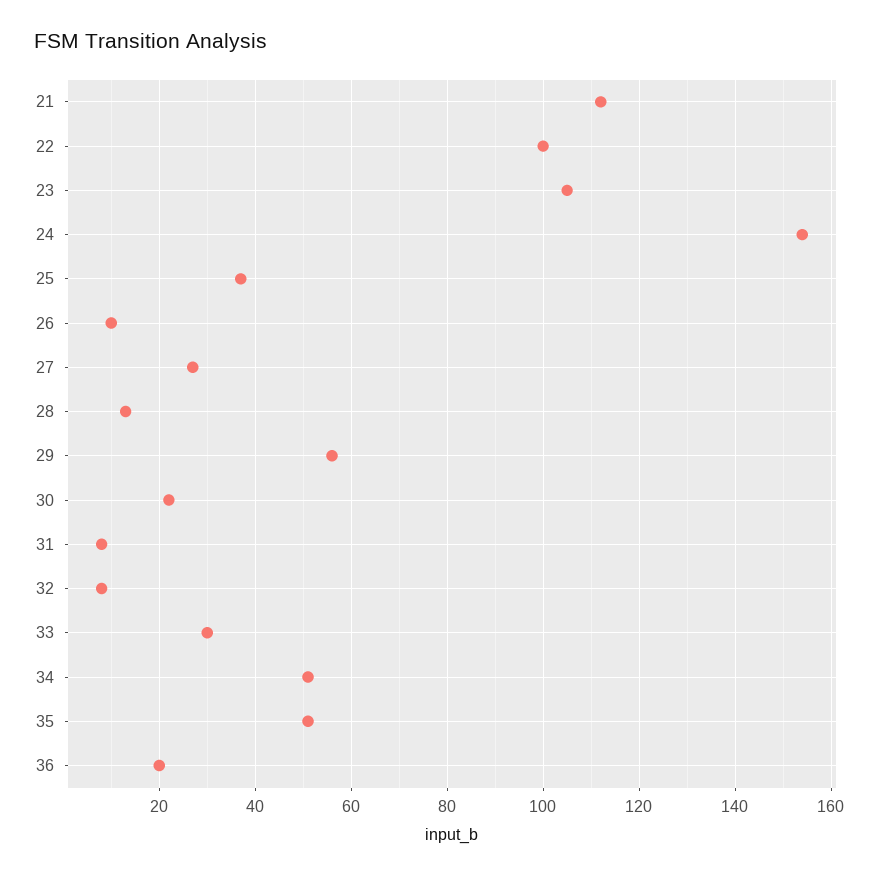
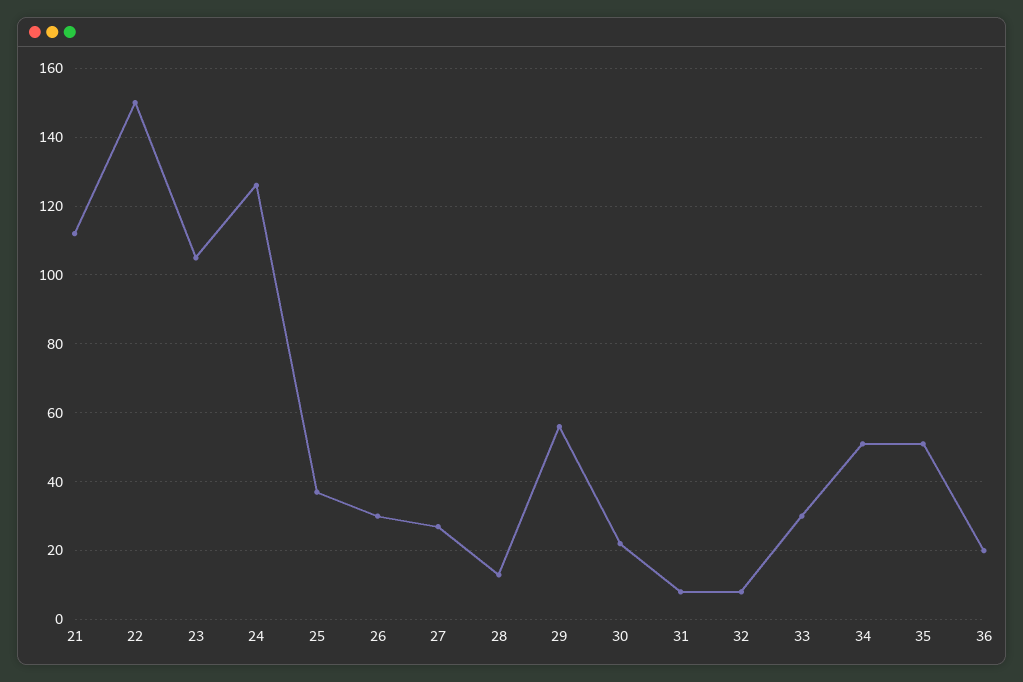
22: 100 -> 150
24: 155 -> 125
26: 10 -> 30

